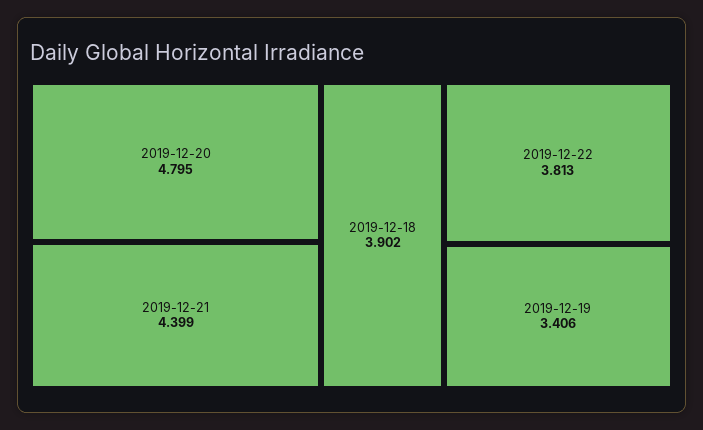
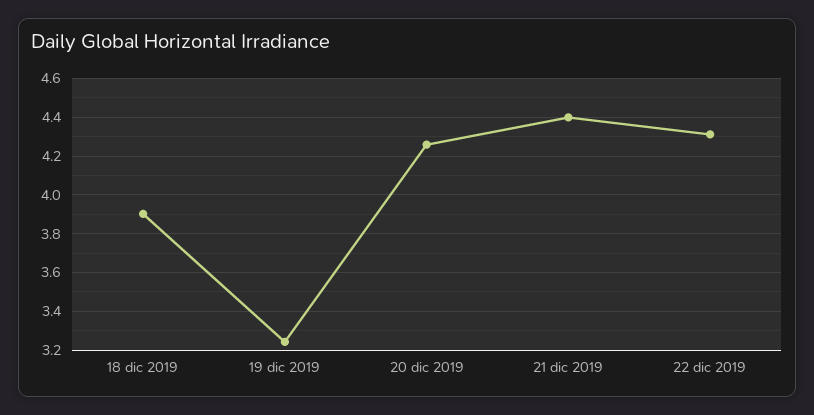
2019-12-20: 4.795 -> 4.25
2019-12-22: 3.813 -> 4.3
2019-12-19: 3.406 -> 3.25

